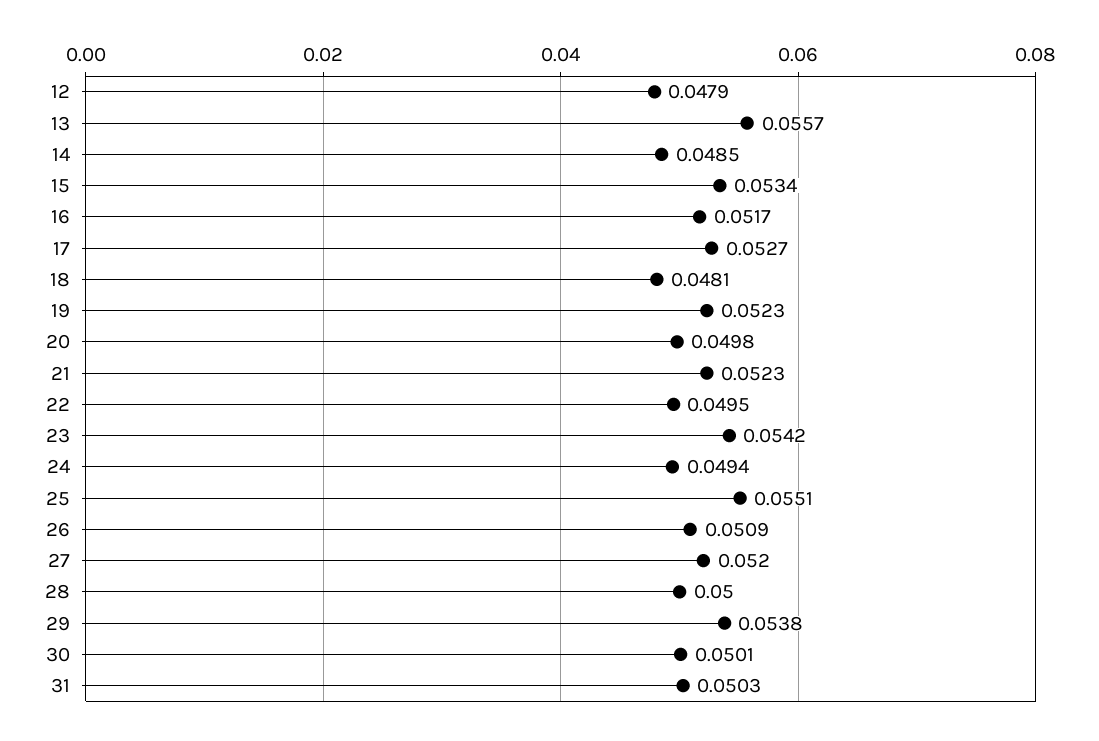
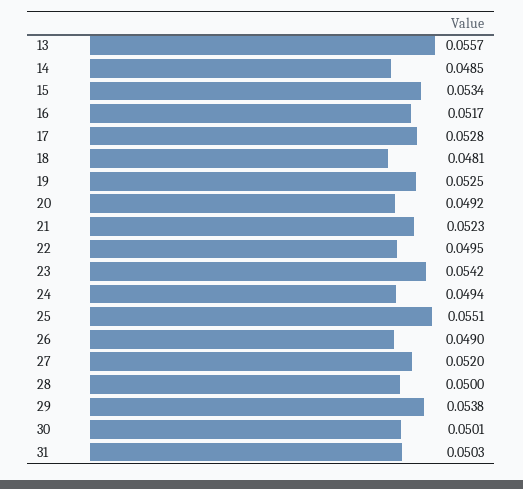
12: 0.0479 -> none
17: 0.0527 -> 0.0528
19: 0.0523 -> 0.0525
20: 0.0498 -> 0.0492
26: 0.0509 -> 0.049

